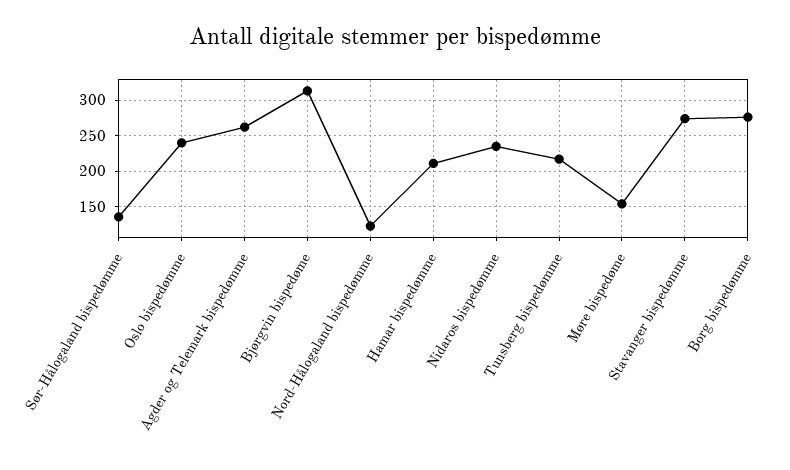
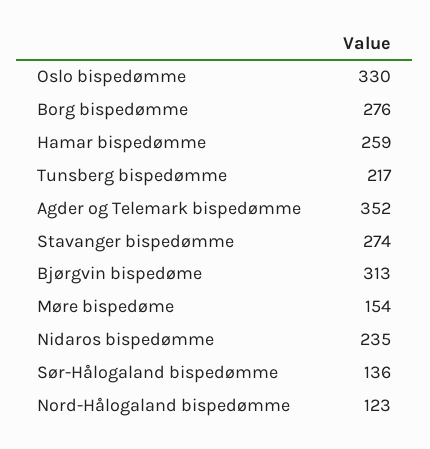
Oslo bispedømme: 240 -> 330
Agder og Telemark bispedømme: 260 -> 352
Hamar bispedømme: 210 -> 259

